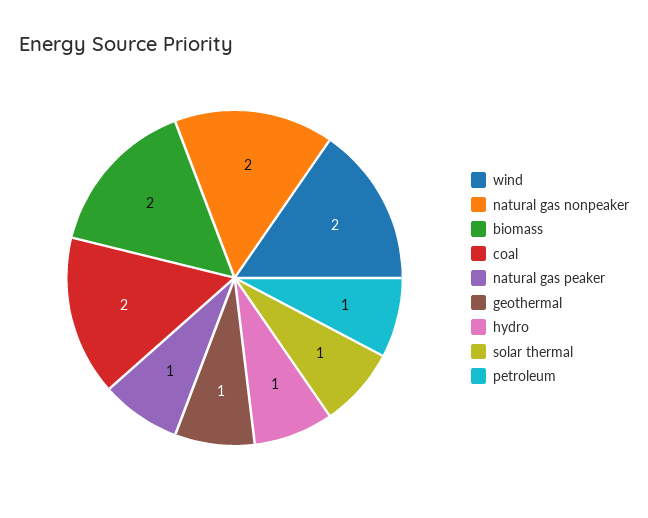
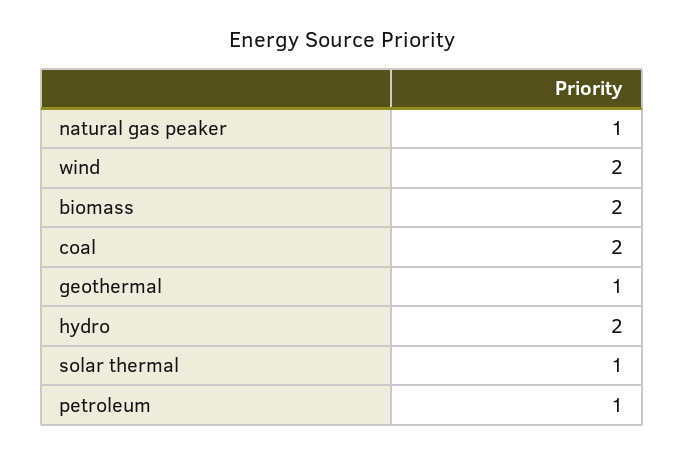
natural gas nonpeaker: 2 -> none
hydro: 1 -> 2

